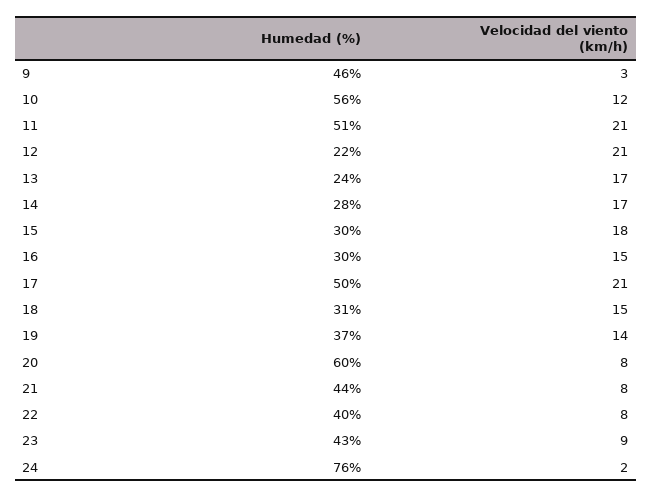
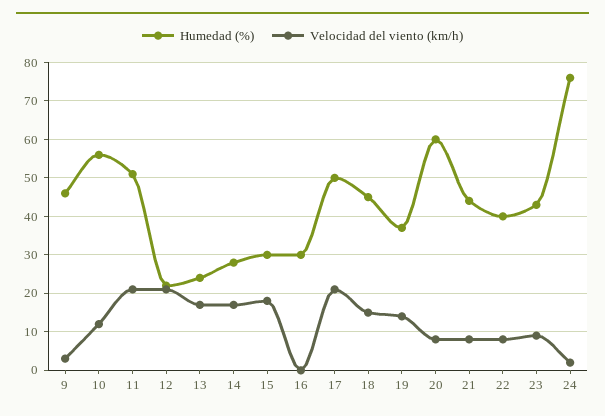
Velocidad del viento (km/h), 16: 15 -> 0
Humedad (%), 18: 31 -> 45

